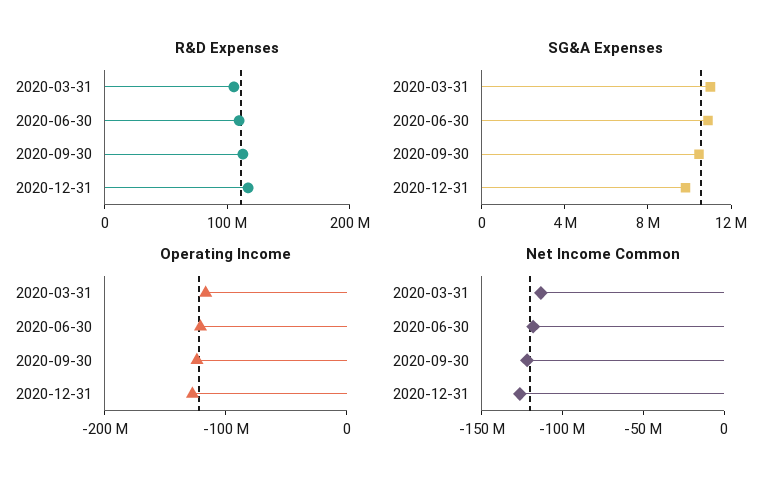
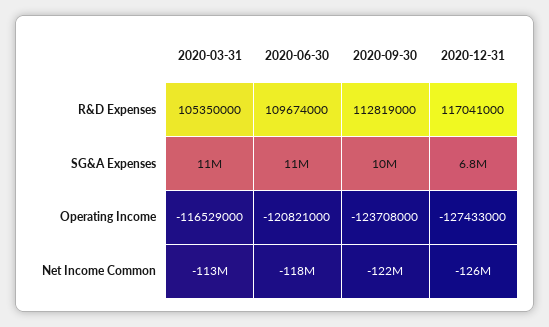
SG&A Expenses, 2020-12-31: 10000000 -> 6800000

